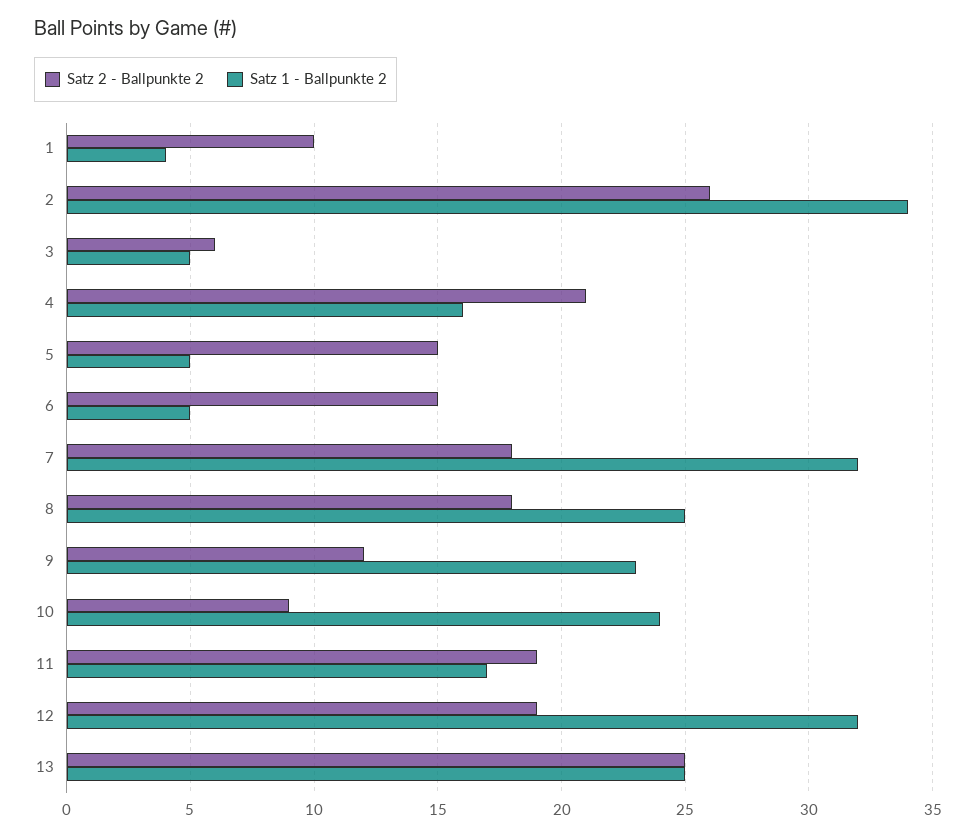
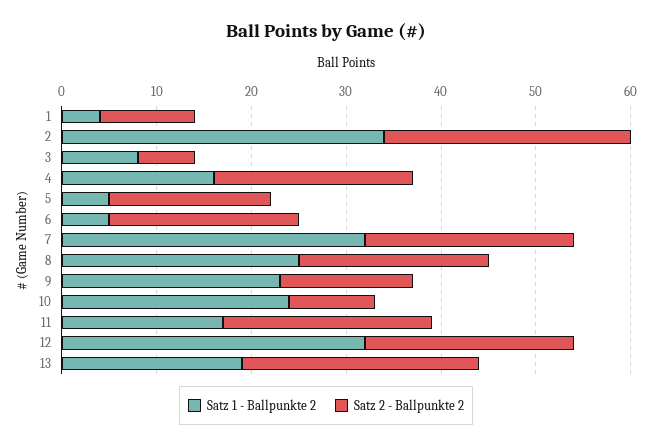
Satz 1 - Ballpunkte 2, 3: 5 -> 8
Satz 2 - Ballpunkte 2, 5: 15 -> 17
Satz 2 - Ballpunkte 2, 6: 15 -> 20
Satz 2 - Ballpunkte 2, 7: 18 -> 22
Satz 2 - Ballpunkte 2, 8: 18 -> 20
Satz 2 - Ballpunkte 2, 9: 12 -> 14
Satz 2 - Ballpunkte 2, 11: 19 -> 22
Satz 2 - Ballpunkte 2, 12: 19 -> 22
Satz 1 - Ballpunkte 2, 13: 25 -> 19

